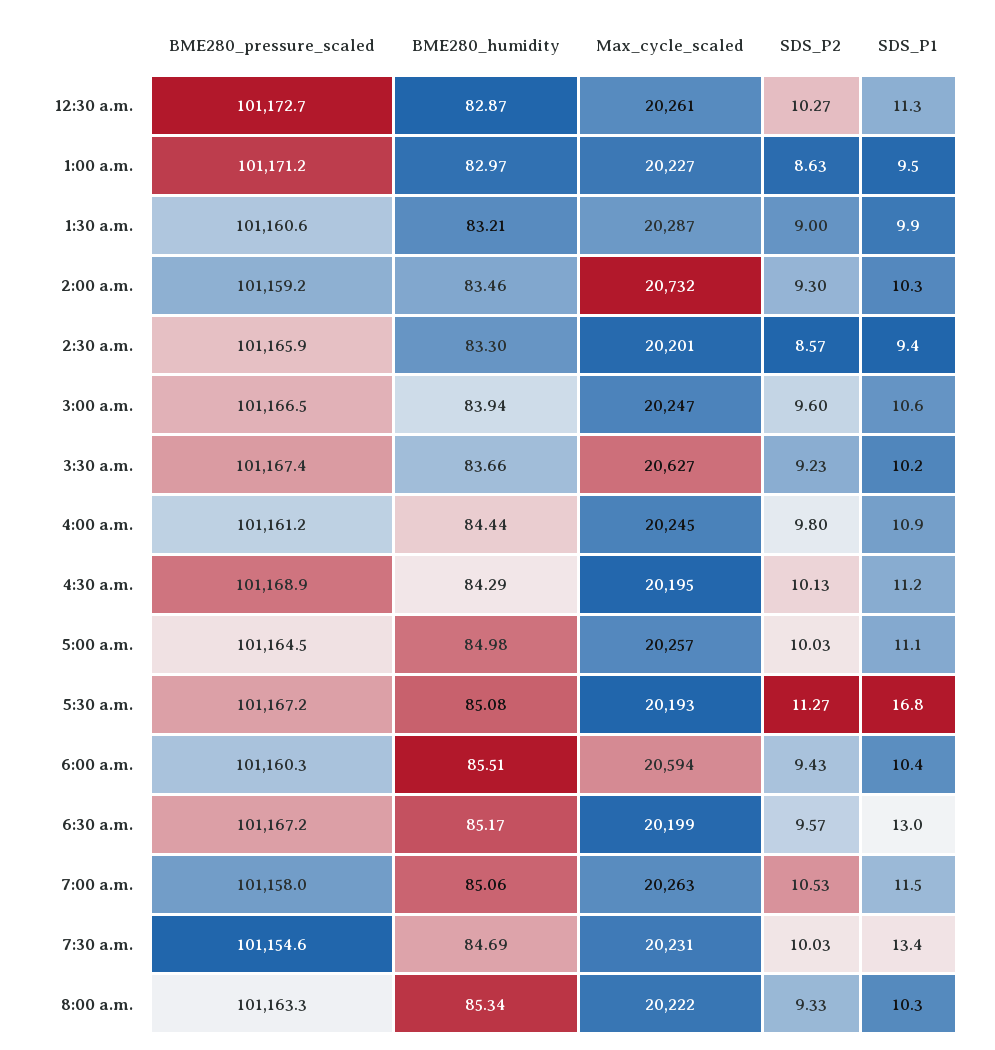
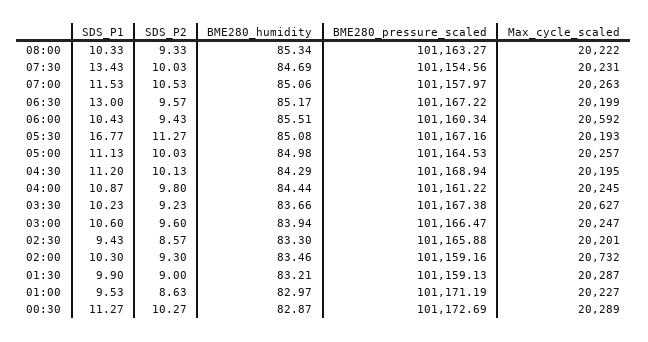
Max_cycle_scaled, 12:30 a.m.: 20261 -> 20289
BME280_pressure_scaled, 1:30 a.m.: 101160.6 -> 101159.13
Max_cycle_scaled, 6:00 a.m.: 20594 -> 20592

